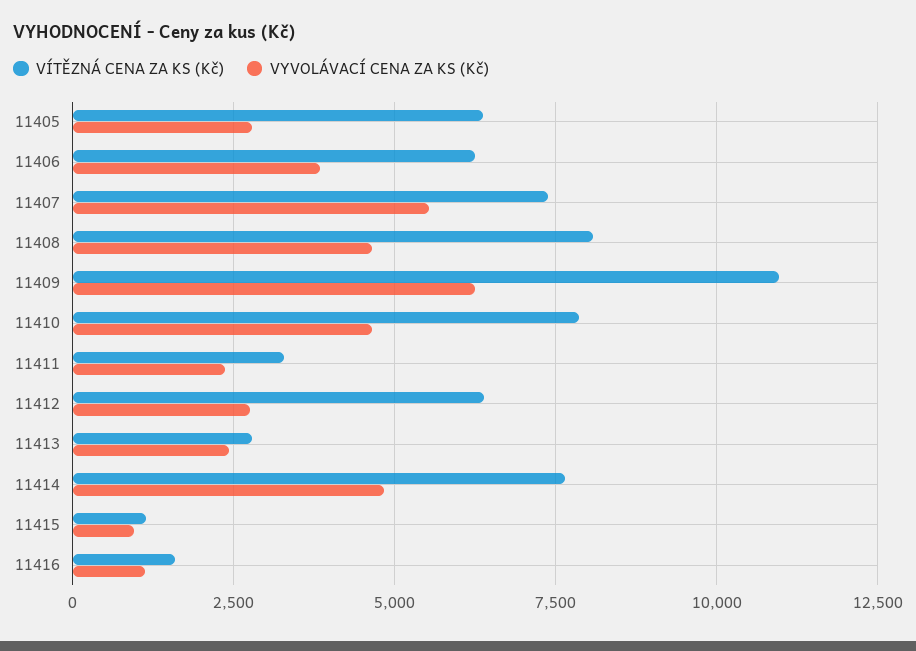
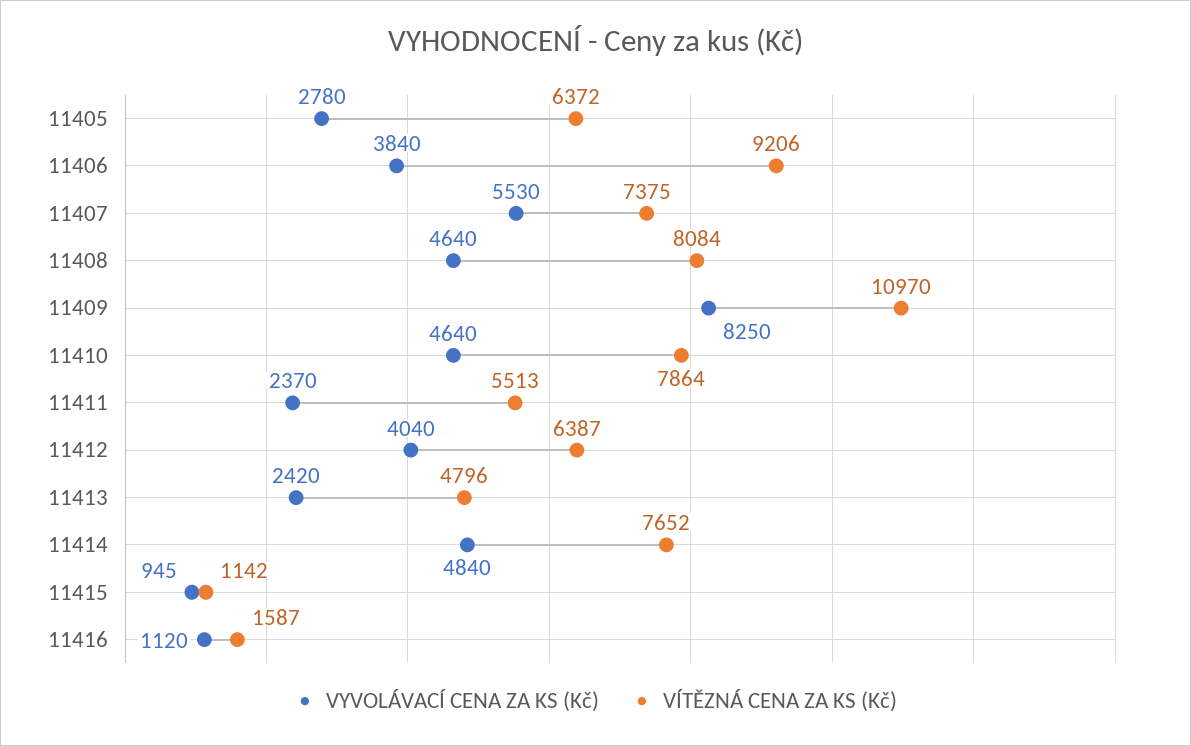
VÍTĚZNÁ CENA ZA KS (Kč), 11406: 6250 -> 9206
VYVOLÁVACÍ CENA ZA KS (Kč), 11409: 6250 -> 8250
VÍTĚZNÁ CENA ZA KS (Kč), 11411: 3250 -> 5513
VYVOLÁVACÍ CENA ZA KS (Kč), 11412: 2750 -> 4040
VÍTĚZNÁ CENA ZA KS (Kč), 11413: 2750 -> 4796

